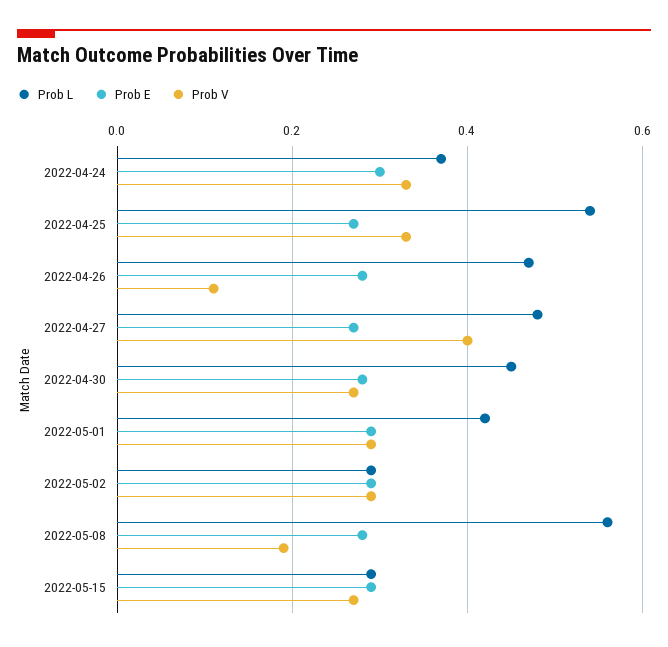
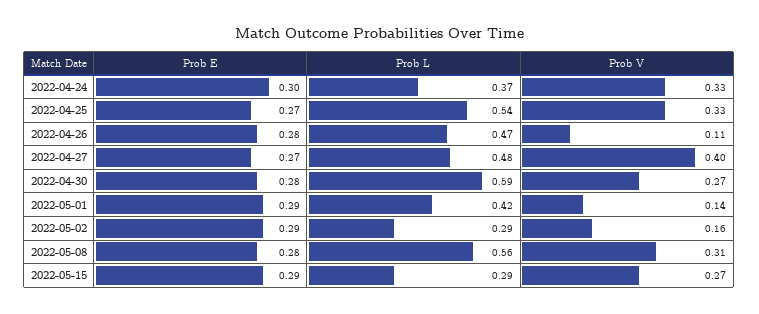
Prob L, 2022-04-30: 0.45 -> 0.59
Prob V, 2022-05-01: 0.3 -> 0.14
Prob V, 2022-05-02: 0.3 -> 0.16
Prob V, 2022-05-08: 0.2 -> 0.31

